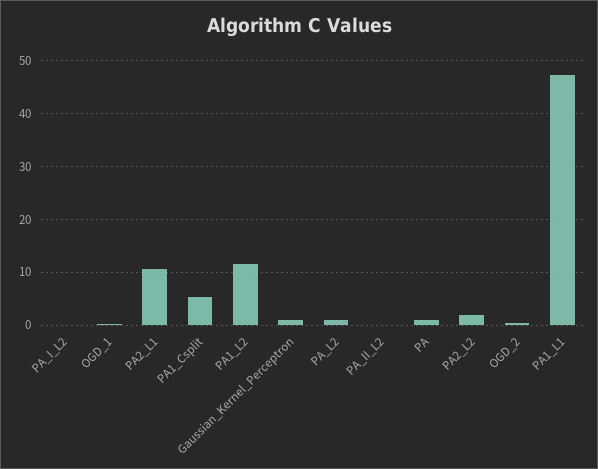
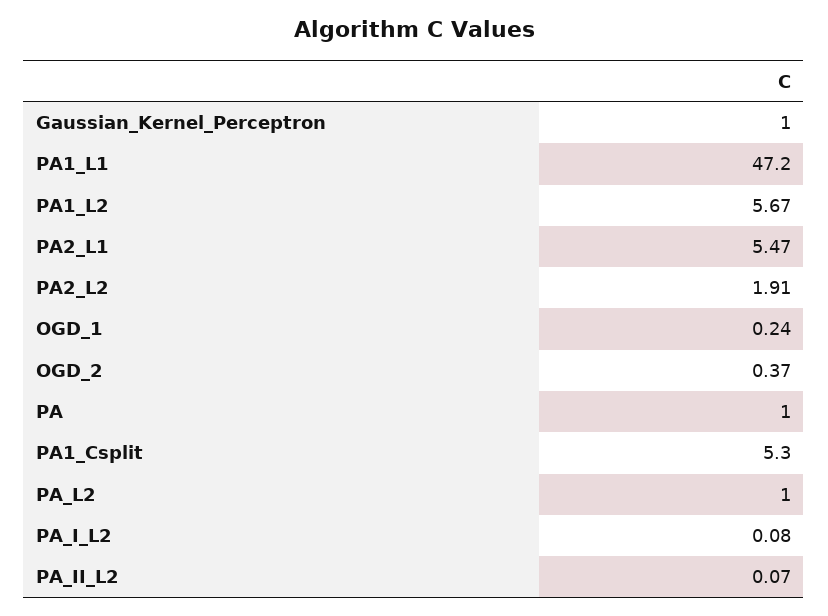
PA2_L1: 10 -> 5.47
PA1_L2: 12 -> 5.67

